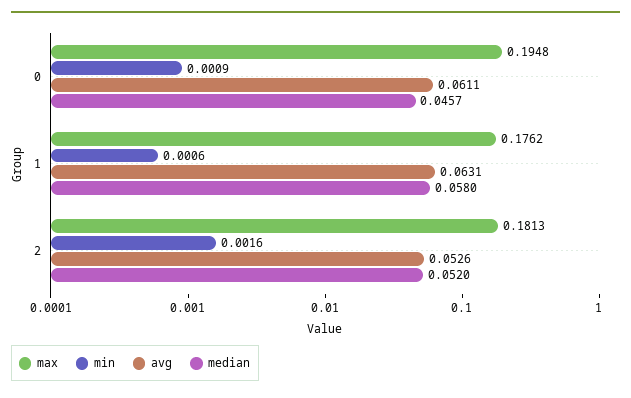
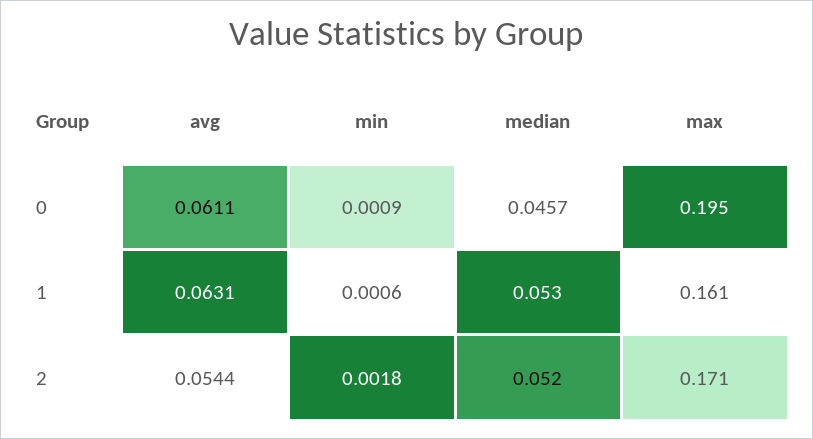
max, 1: 0.1762 -> 0.161
median, 1: 0.058 -> 0.053
max, 2: 0.1813 -> 0.171
min, 2: 0.0016 -> 0.0018
avg, 2: 0.0526 -> 0.0544

